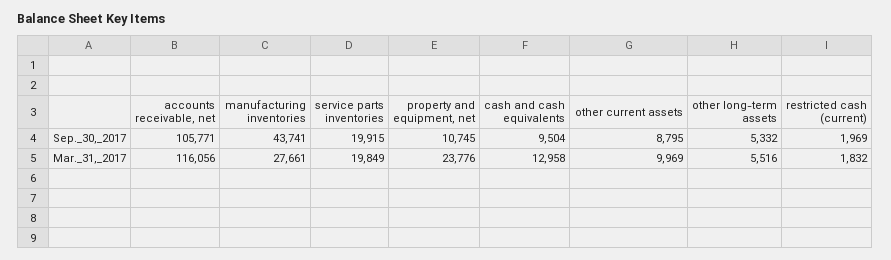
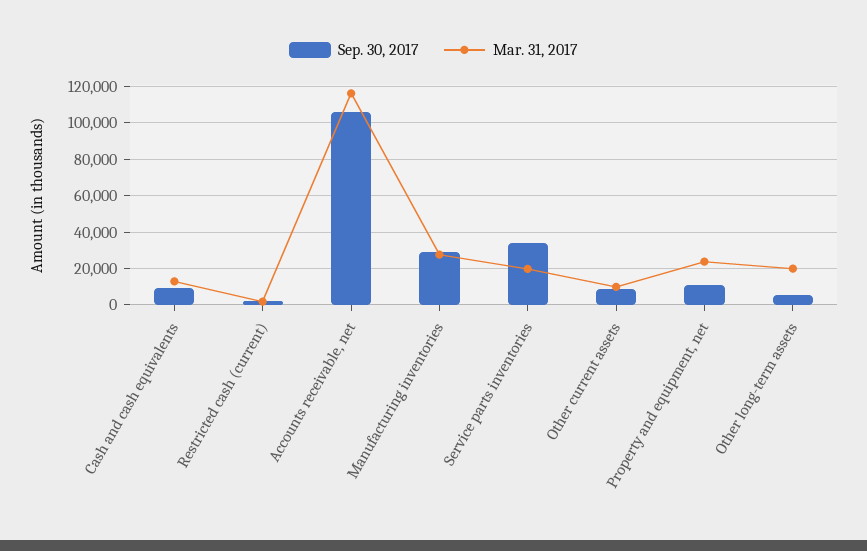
Sep._30,_2017, manufacturing inventories: 43741 -> 30000
Sep._30,_2017, service parts inventories: 19915 -> 35000
Mar._31,_2017, other long-term assets: 5516 -> 20000

